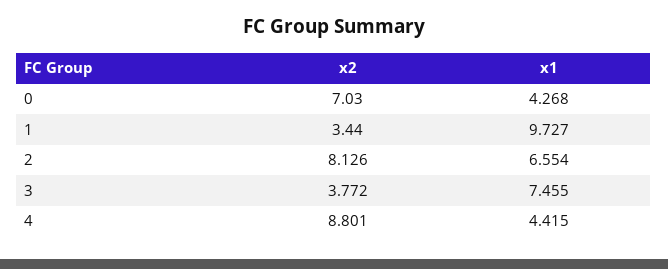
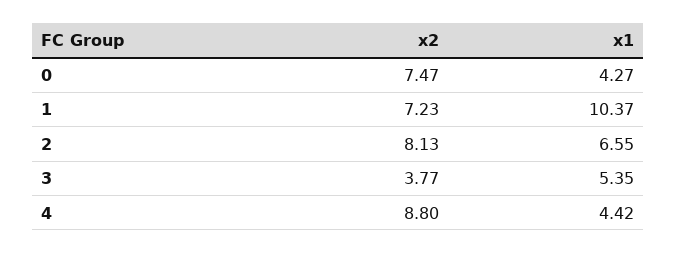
x2, 0: 7.03 -> 7.47
x2, 1: 3.44 -> 7.23
x1, 1: 9.727 -> 10.37
x1, 3: 7.455 -> 5.35

